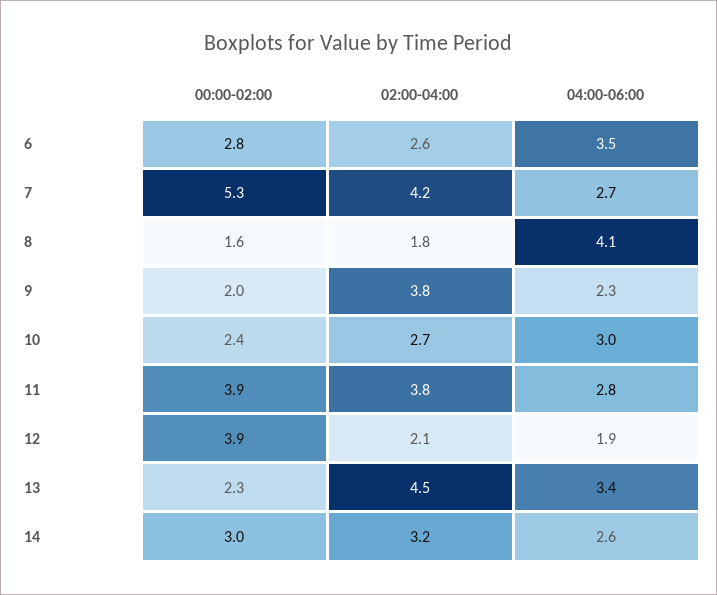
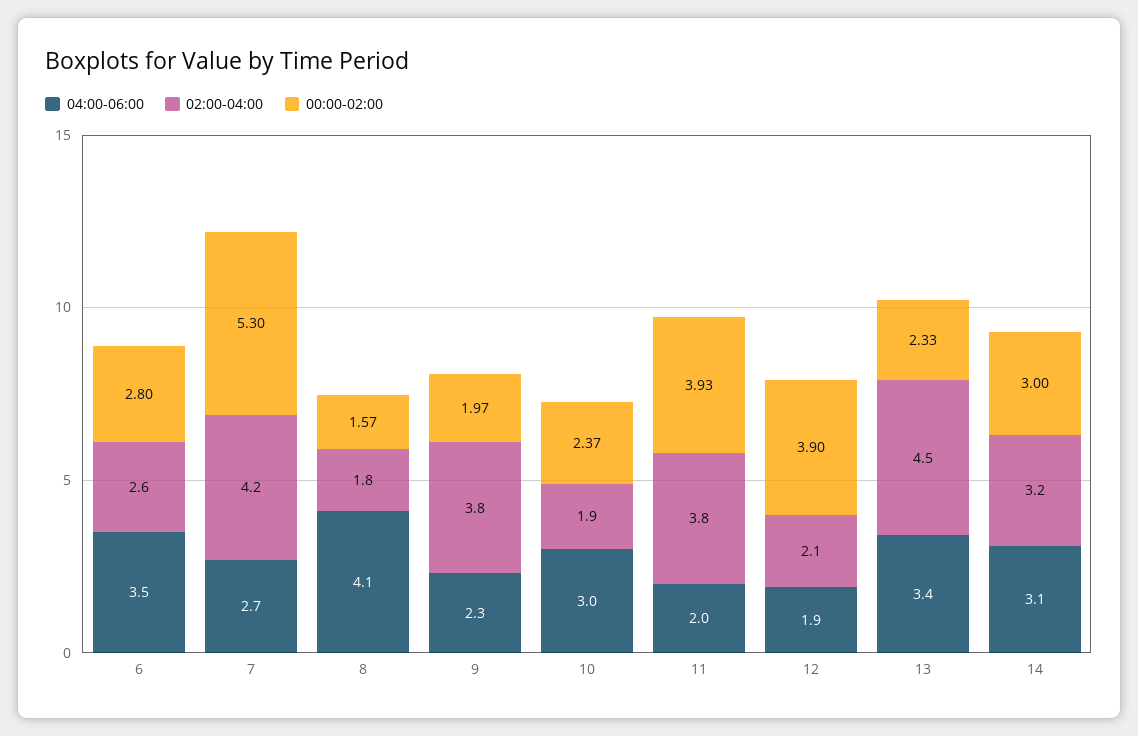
02:00-04:00, 10: 2.7 -> 1.9
04:00-06:00, 11: 2.8 -> 2
04:00-06:00, 14: 2.6 -> 3.1

